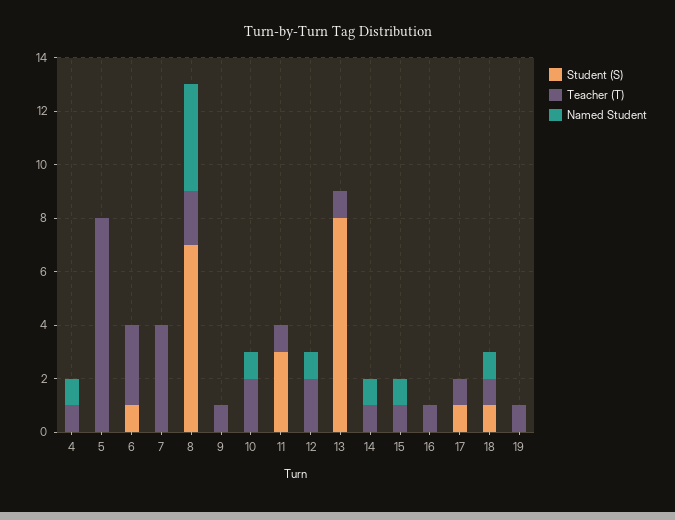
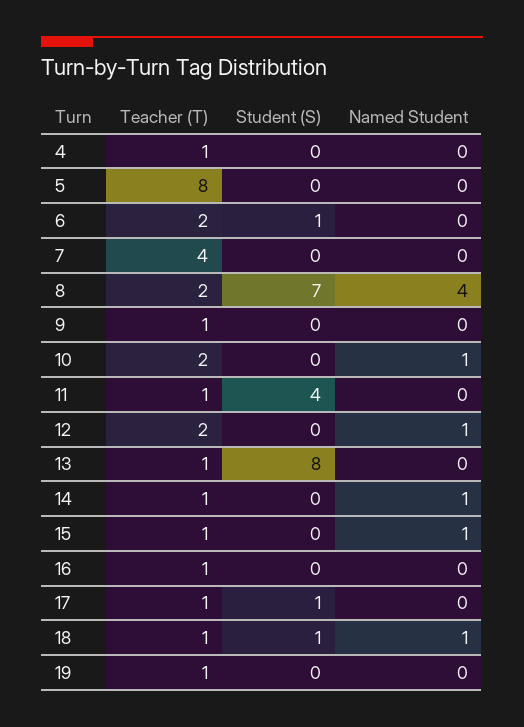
Named Student, 4: 1 -> 0
Teacher (T), 6: 3 -> 2
Student (S), 11: 3 -> 4

